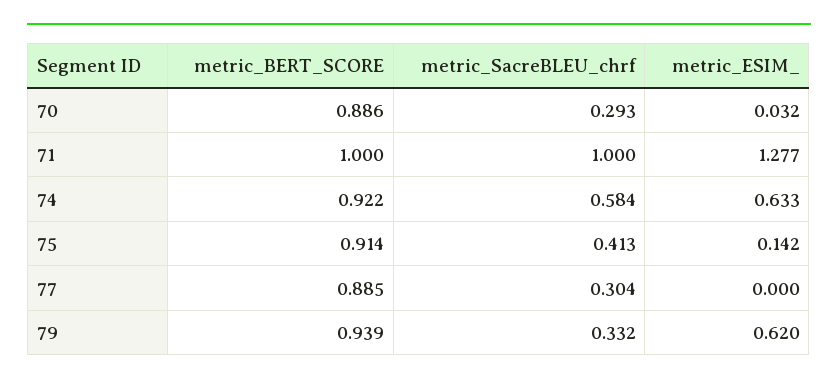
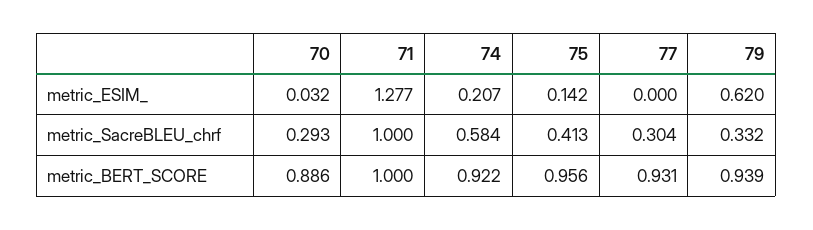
metric_ESIM_, 74: 0.633 -> 0.207
metric_BERT_SCORE, 75: 0.914 -> 0.956
metric_BERT_SCORE, 77: 0.885 -> 0.931

